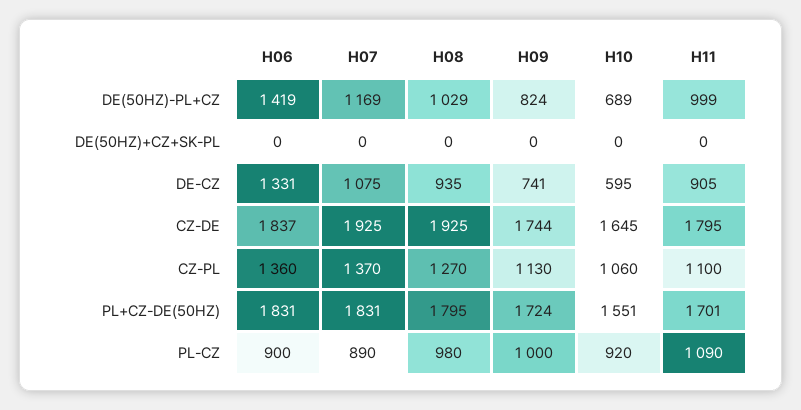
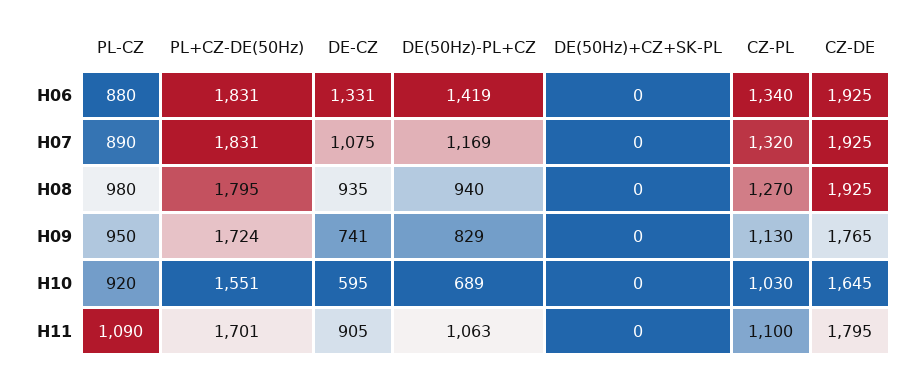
H08, DE(50HZ)-PL+CZ: 1029 -> 940
H09, DE(50HZ)-PL+CZ: 824 -> 829
H11, DE(50HZ)-PL+CZ: 999 -> 1063
H06, CZ-DE: 1837 -> 1925
H09, CZ-DE: 1744 -> 1765
H06, CZ-PL: 1360 -> 1340
H07, CZ-PL: 1370 -> 1320
H10, CZ-PL: 1060 -> 1030
H06, PL-CZ: 900 -> 880
H09, PL-CZ: 1000 -> 950

